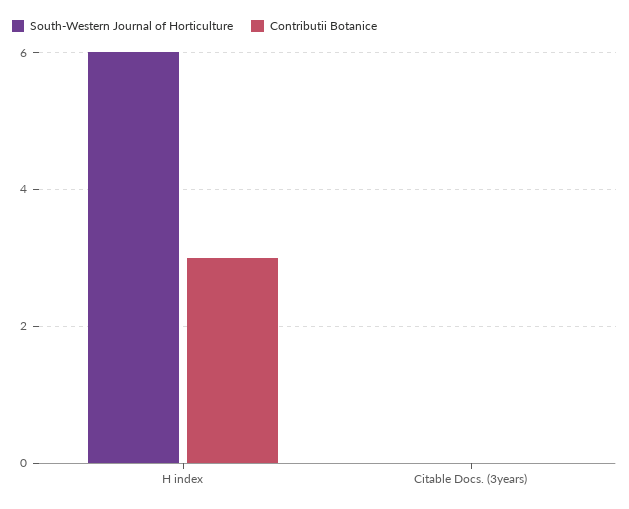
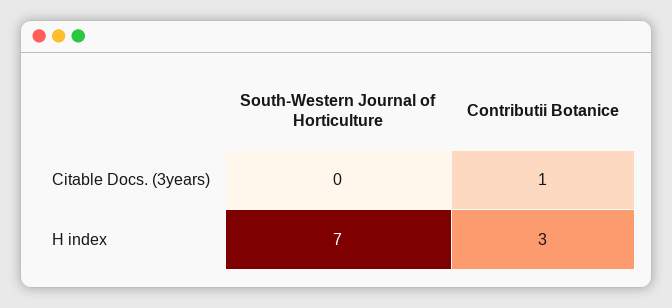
South-Western Journal of Horticulture, H index: 6 -> 7
Contributii Botanice, Citable Docs. (3years): 0 -> 1

